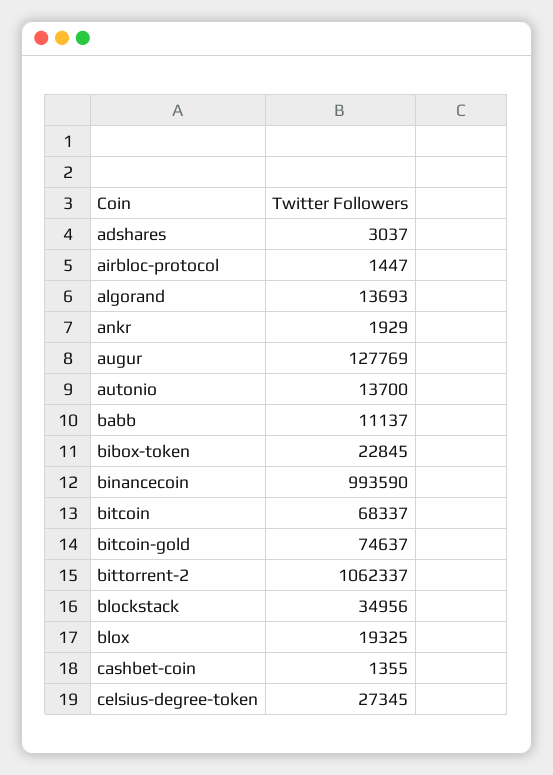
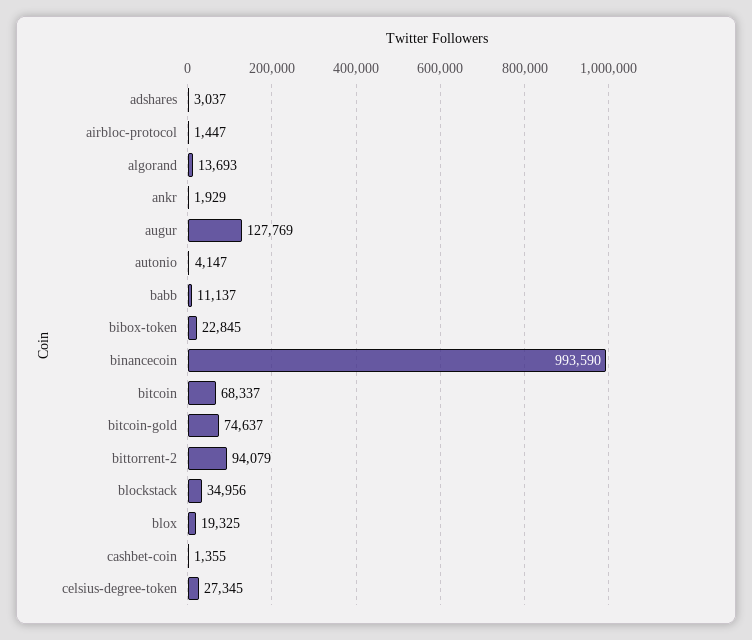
autonio: 13700 -> 4147
bittorrent-2: 1062337 -> 94079

